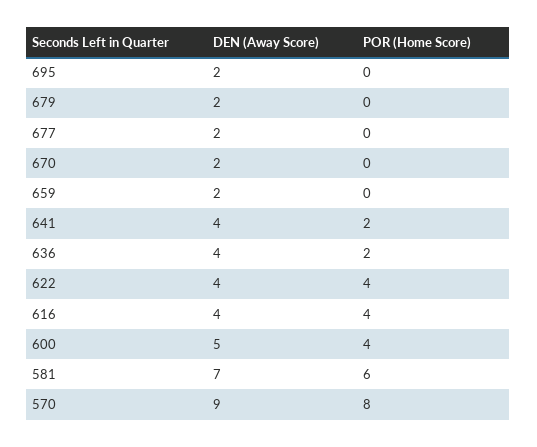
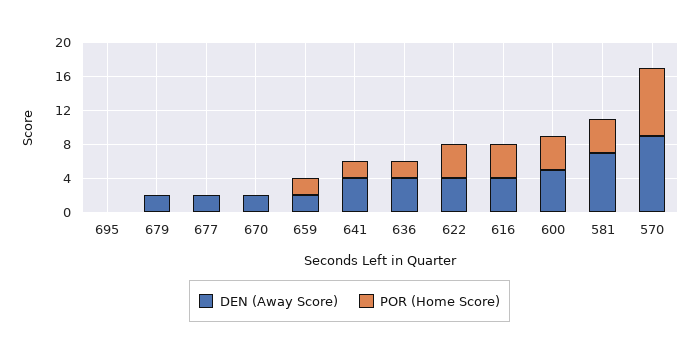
DEN (Away Score), 695: 2 -> 0
POR (Home Score), 659: 0 -> 2
POR (Home Score), 581: 6 -> 4

